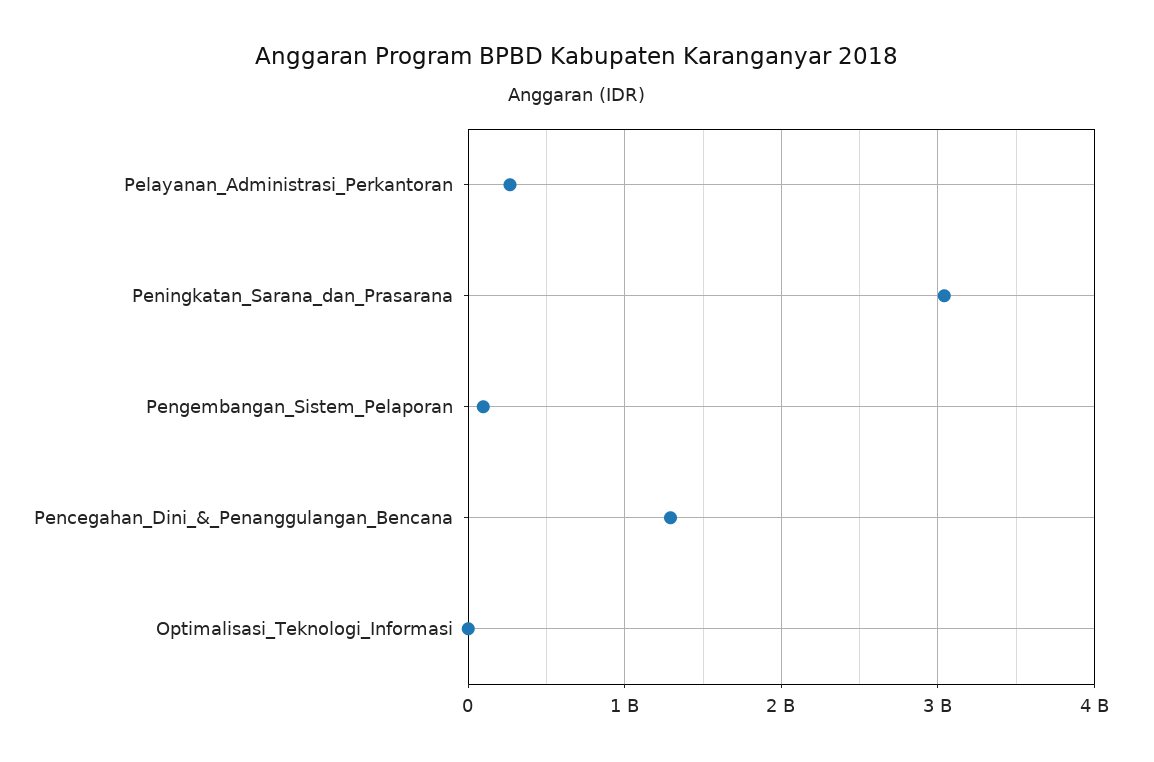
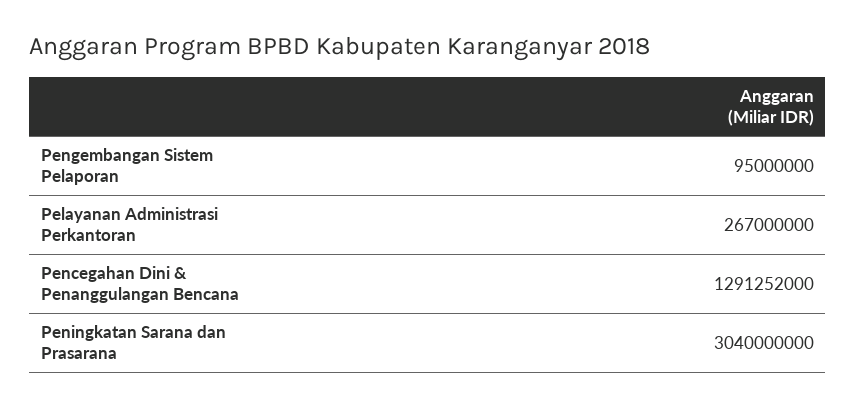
Optimalisasi_Teknologi_Informasi: 0 -> none

